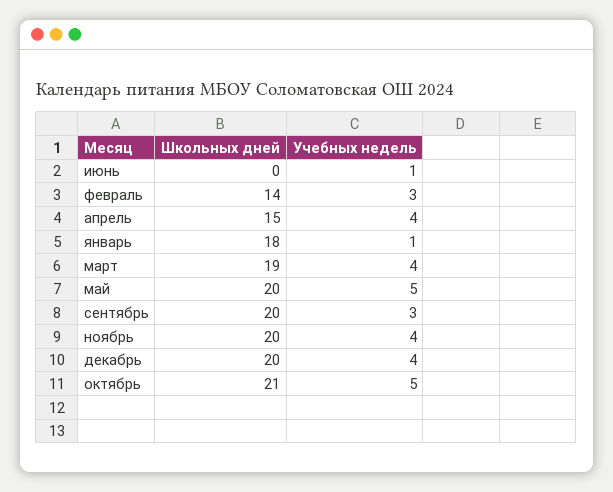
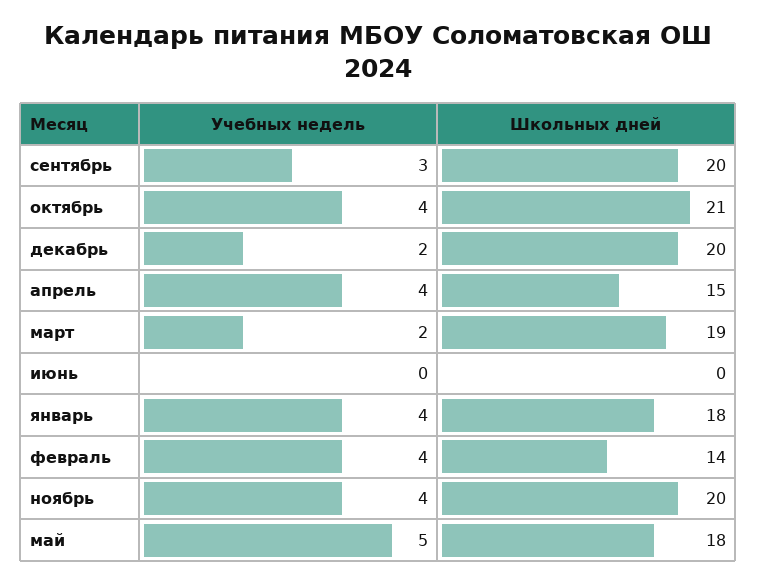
Учебных недель, июнь: 1 -> 0
Учебных недель, февраль: 3 -> 4
Учебных недель, январь: 1 -> 4
Учебных недель, март: 4 -> 2
Школьных дней, май: 20 -> 18
Учебных недель, декабрь: 4 -> 2
Учебных недель, октябрь: 5 -> 4

